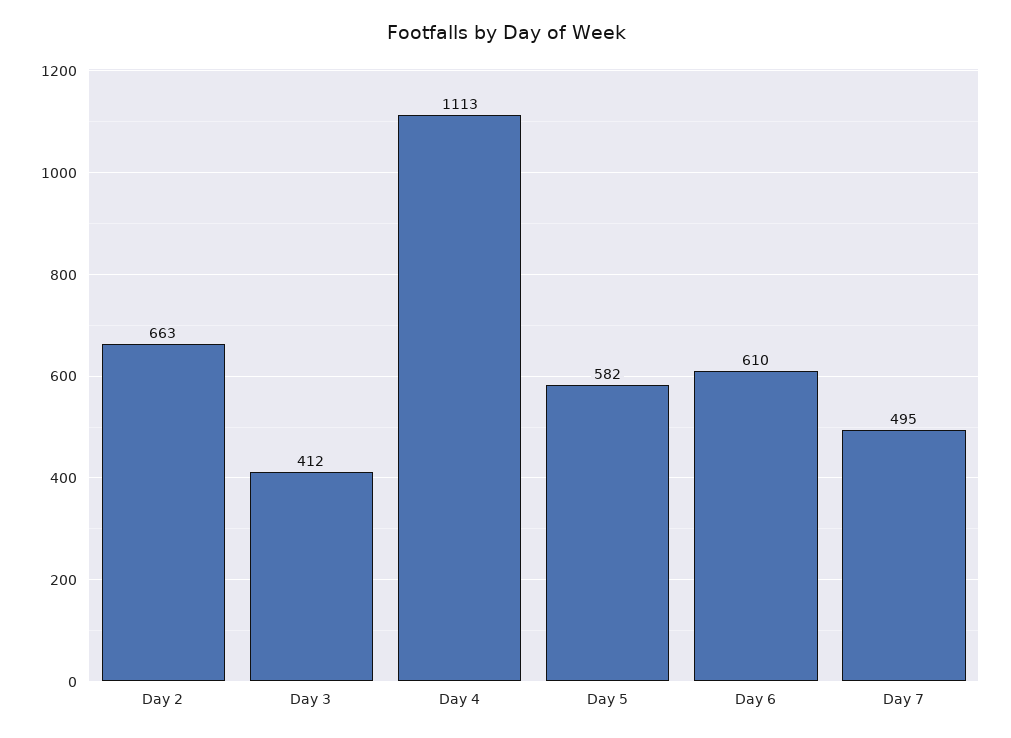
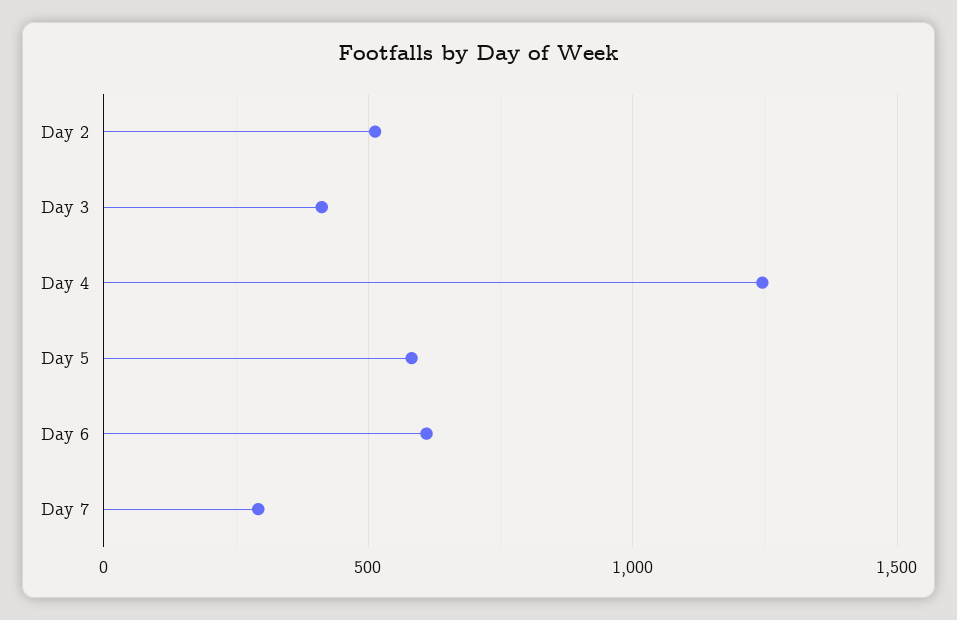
Day 2: 663 -> 500
Day 4: 1113 -> 1250
Day 7: 495 -> 300

